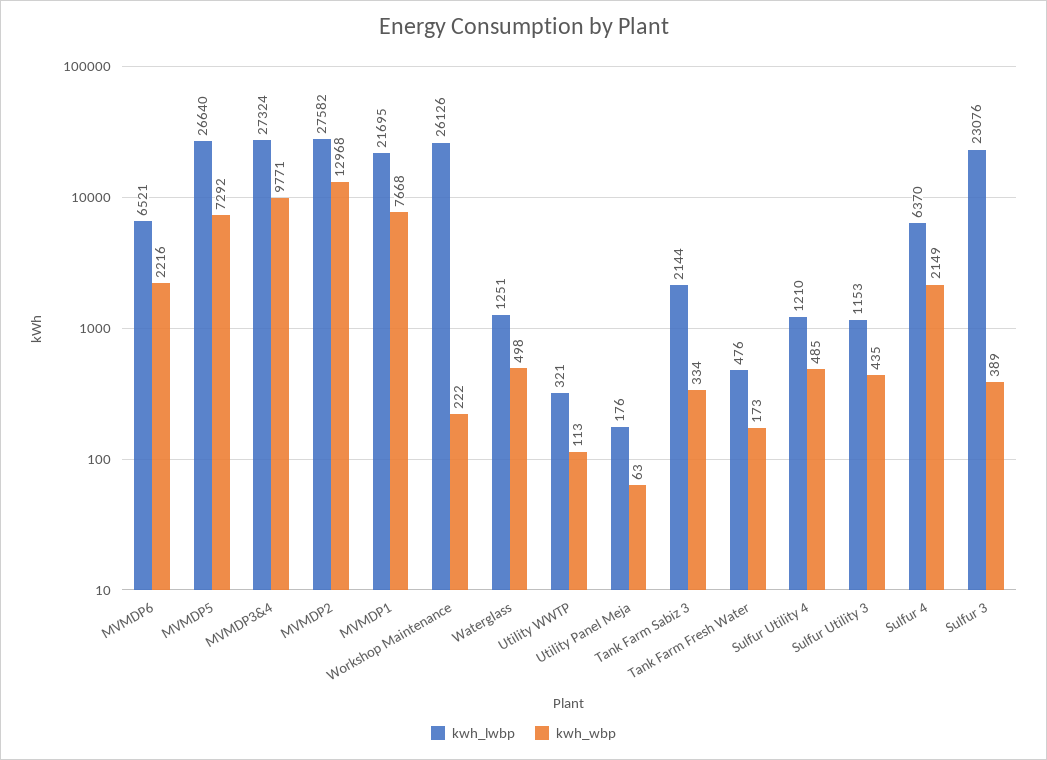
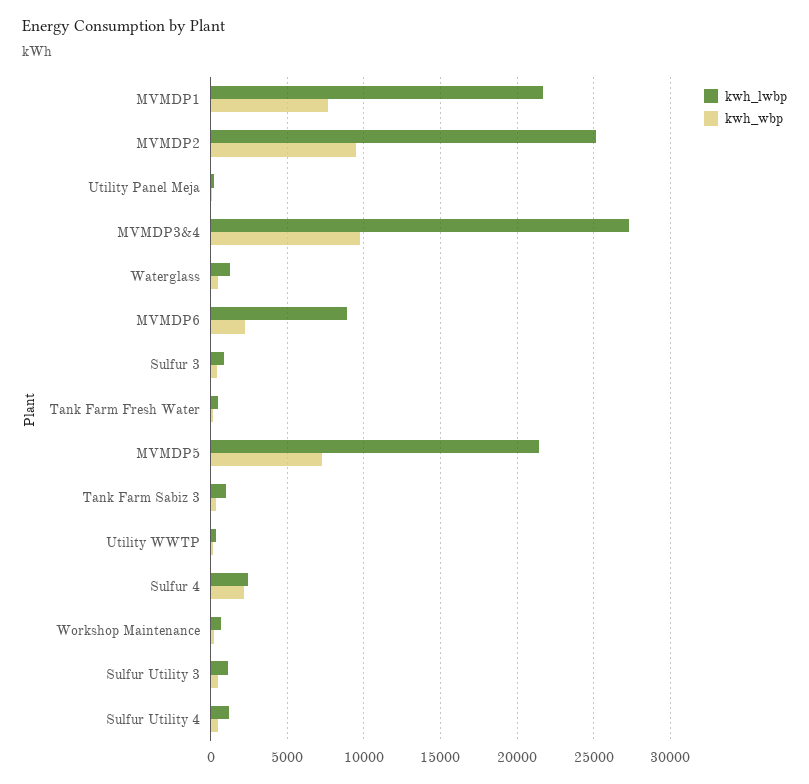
kwh_lwbp, MVMDP6: 6521 -> 9000
kwh_lwbp, MVMDP5: 26640 -> 21500
kwh_lwbp, MVMDP2: 27582 -> 25000
kwh_wbp, MVMDP2: 12968 -> 9500
kwh_lwbp, Workshop Maintenance: 26126 -> 500
kwh_lwbp, Tank Farm Sabiz 3: 2144 -> 1000
kwh_lwbp, Sulfur 4: 6370 -> 2500
kwh_lwbp, Sulfur 3: 23076 -> 1000

